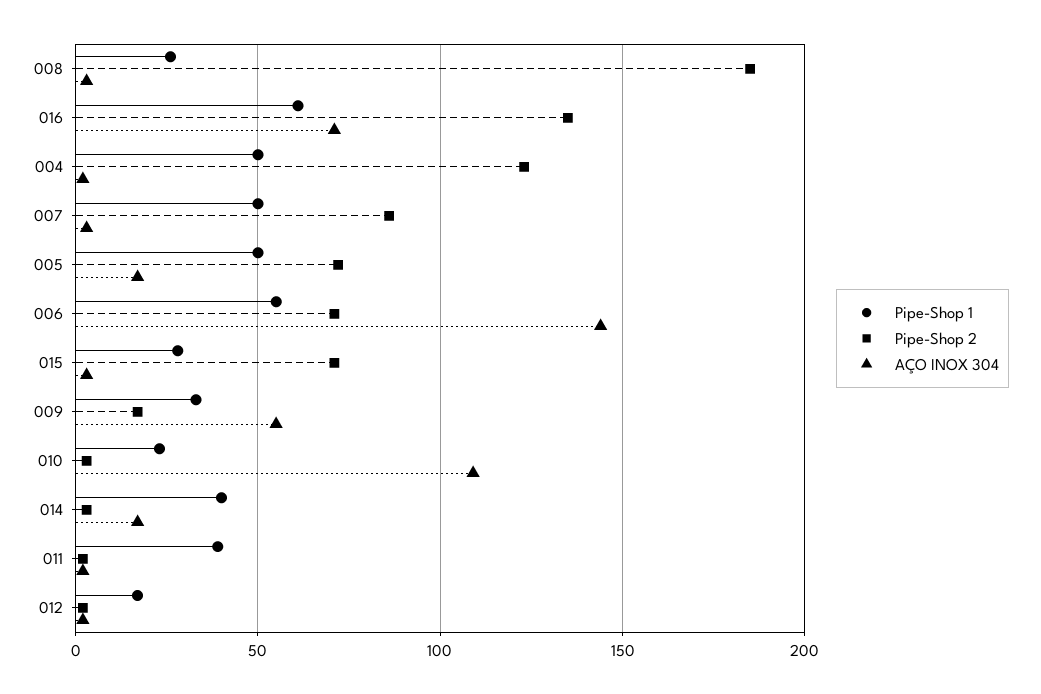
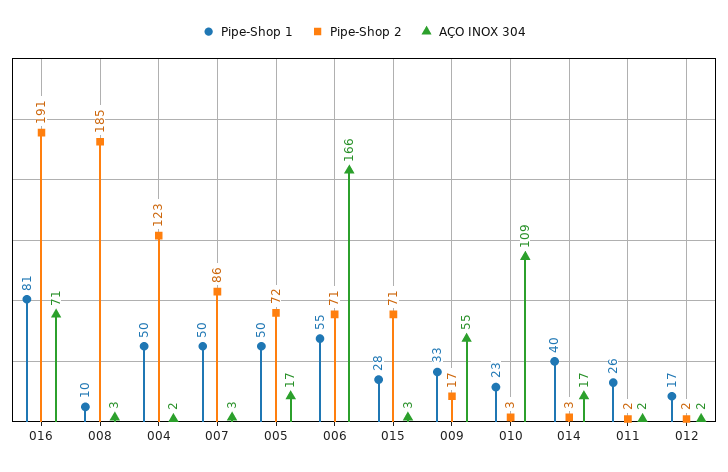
Pipe-Shop 1, 008: 25 -> 10
Pipe-Shop 1, 016: 60 -> 81
Pipe-Shop 2, 016: 135 -> 191
AÇO INOX 304, 006: 145 -> 166
Pipe-Shop 1, 011: 40 -> 26

